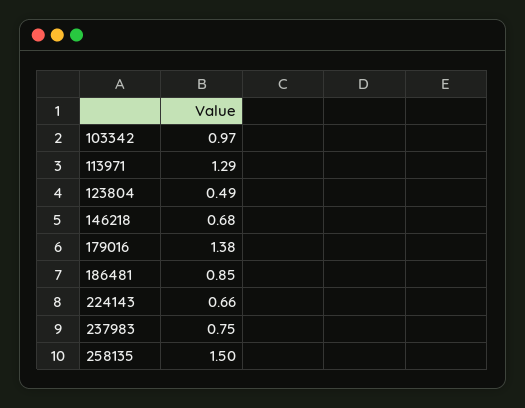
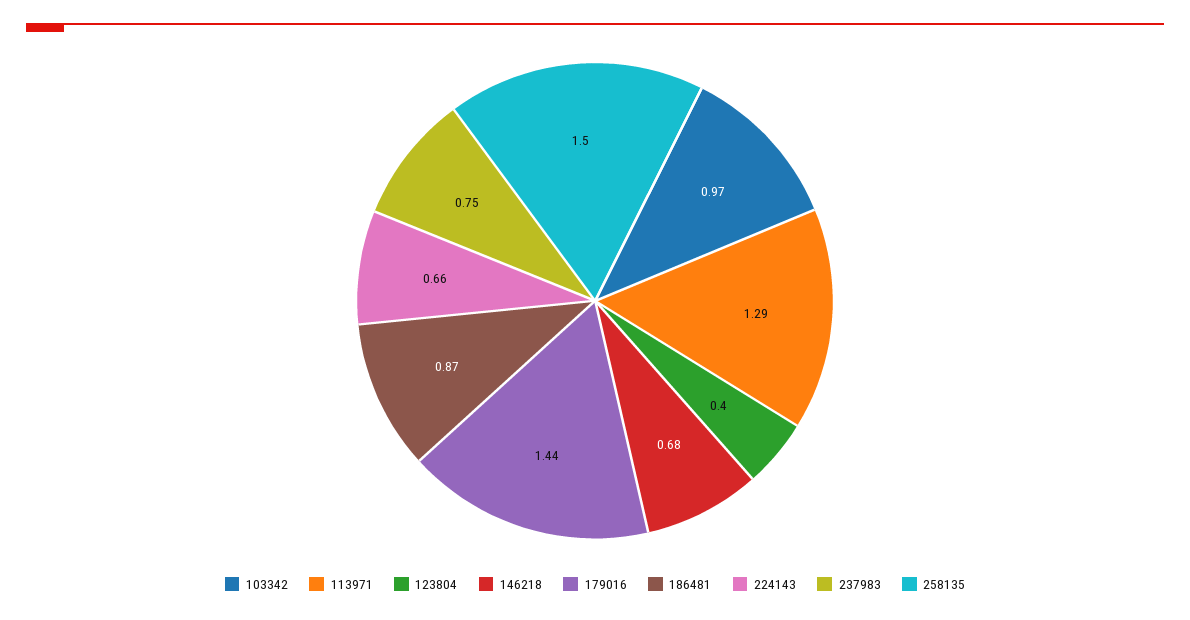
123804: 0.49 -> 0.4
179016: 1.38 -> 1.44
186481: 0.85 -> 0.87

